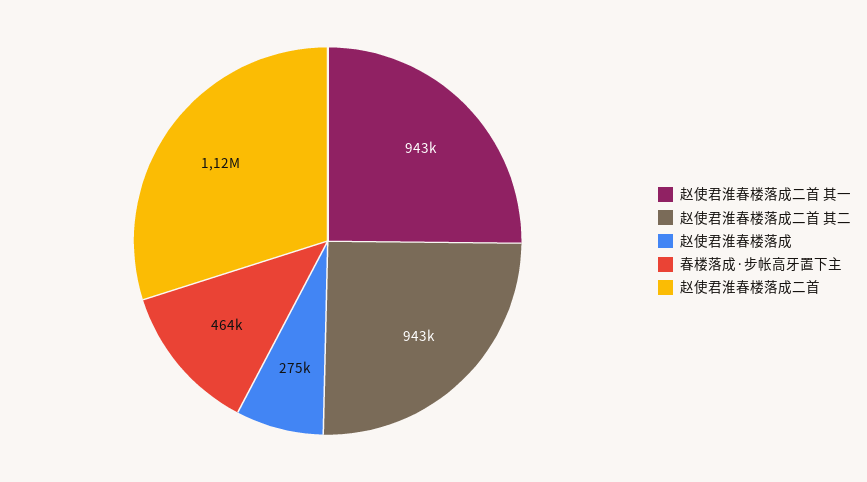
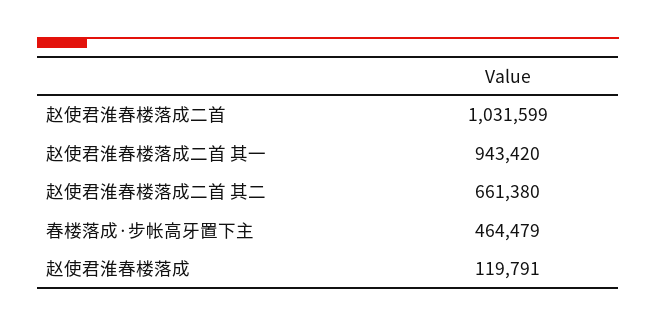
赵使君淮春楼落成二首 其二: 943000 -> 661380
赵使君淮春楼落成: 275000 -> 119791
赵使君淮春楼落成二首: 1120000 -> 1031599

